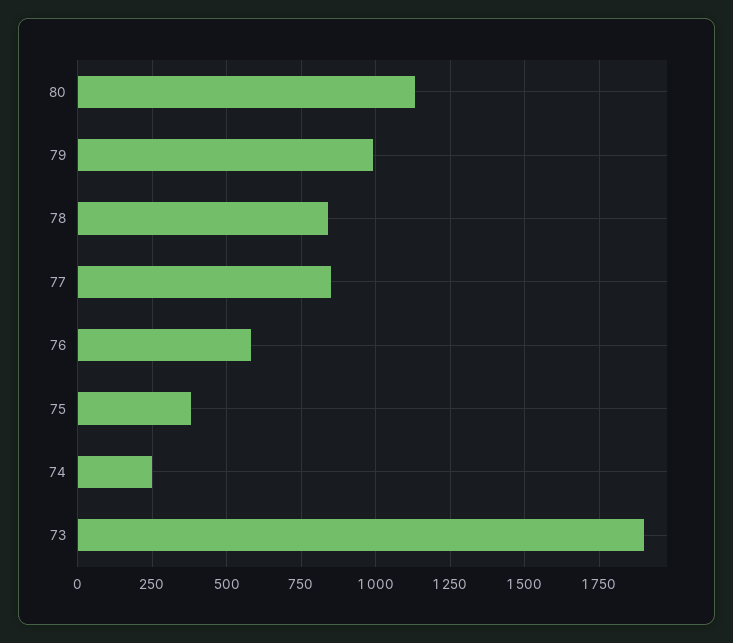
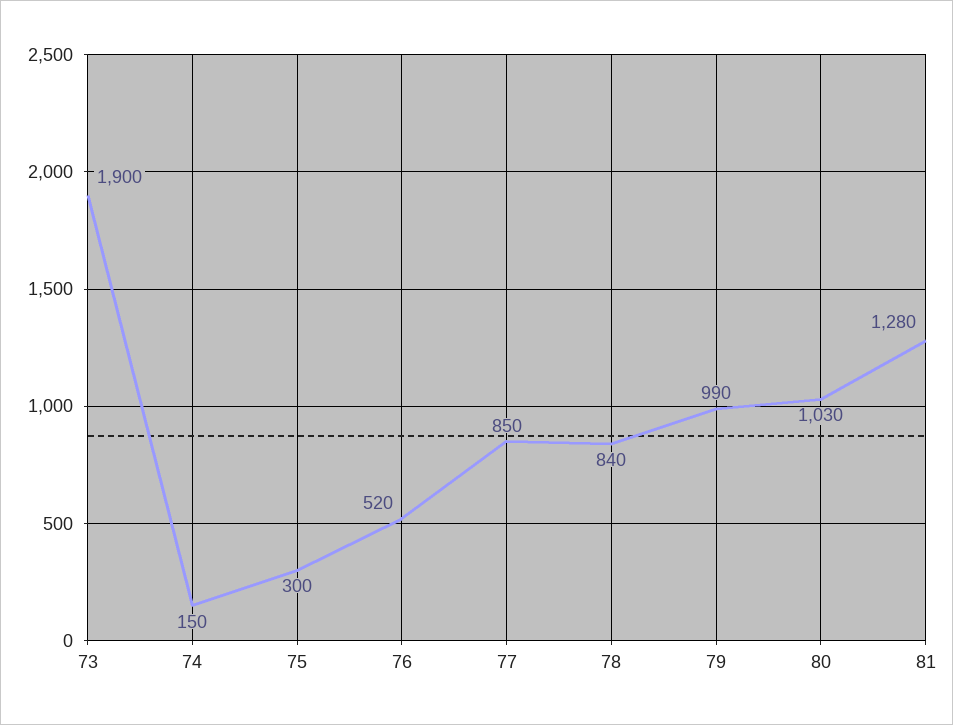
80: 1125 -> 1030
76: 575 -> 520
75: 375 -> 300
74: 250 -> 150
81: none -> 1280

